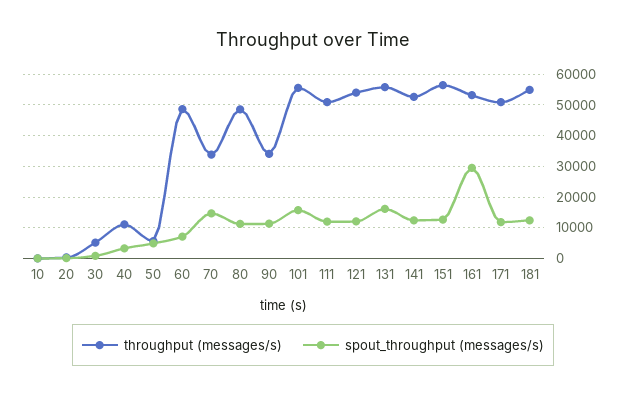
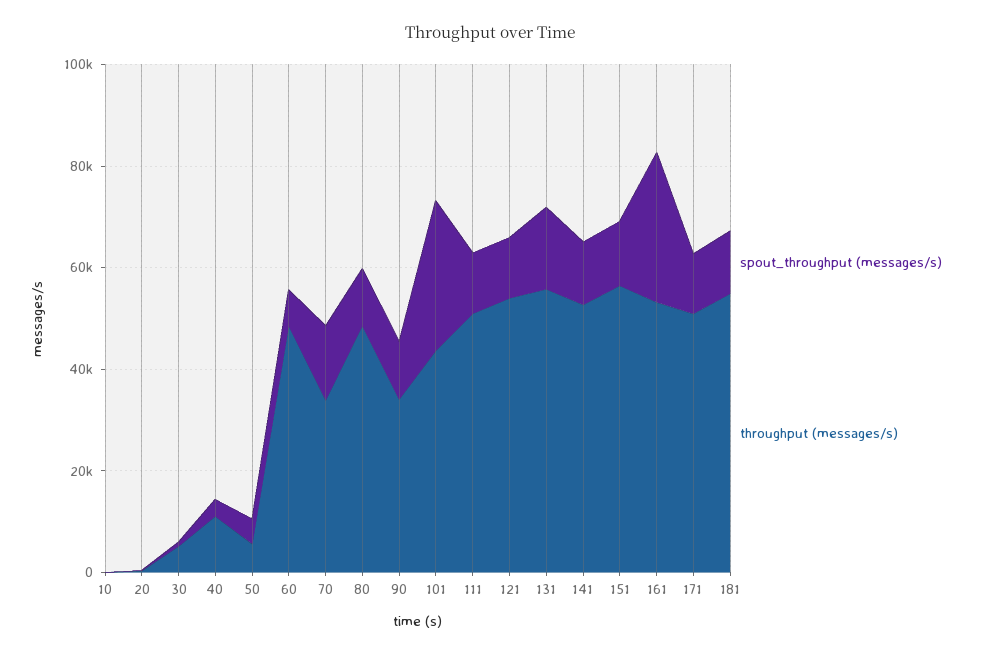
throughput (messages/s), 101: 56000 -> 45000
spout_throughput (messages/s), 101: 16000 -> 30000

